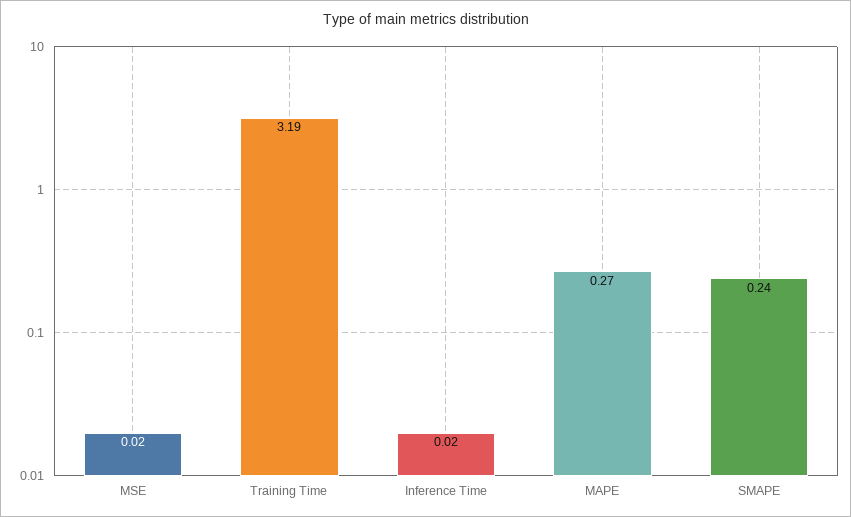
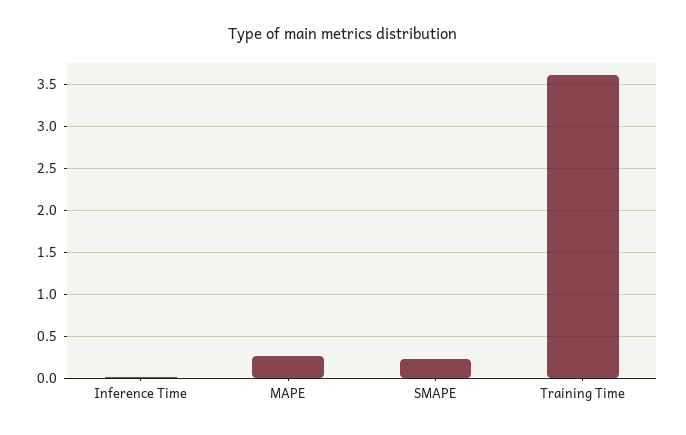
MSE: 0.02 -> none
Training Time: 3.19 -> 3.6

